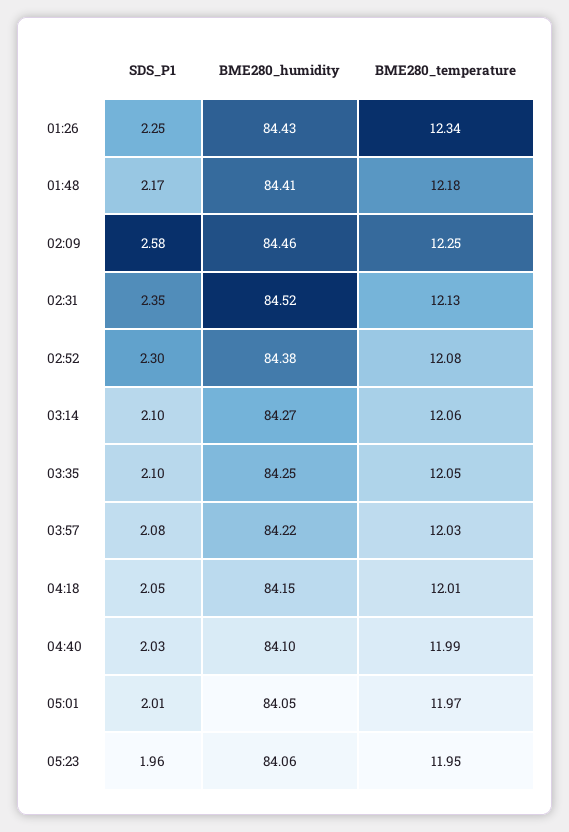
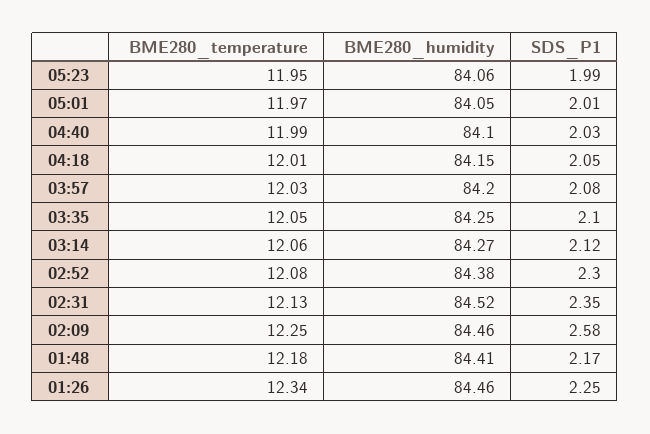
BME280_humidity, 01:26: 84.43 -> 84.46
SDS_P1, 03:14: 2.1 -> 2.12
BME280_humidity, 03:57: 84.22 -> 84.2
SDS_P1, 05:23: 1.96 -> 1.99

